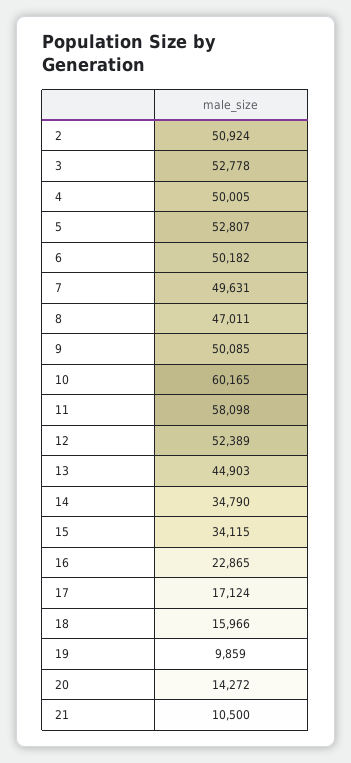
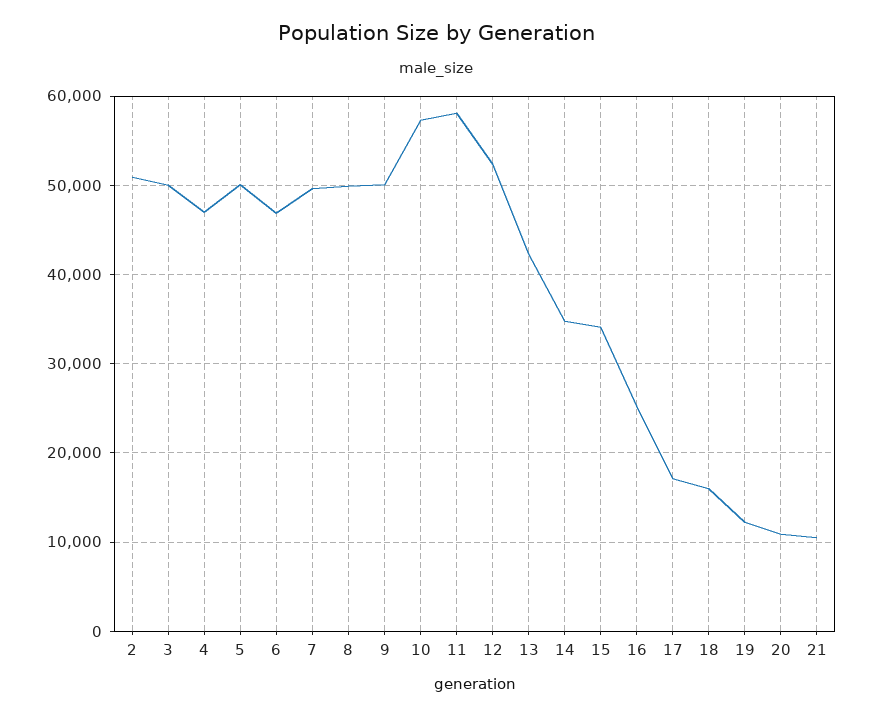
3: 52778 -> 50000
4: 50005 -> 47000
5: 52807 -> 50000
6: 50182 -> 47000
8: 47011 -> 50000
10: 60165 -> 57000
13: 44903 -> 42000
16: 22865 -> 25000
19: 9859 -> 12000
20: 14272 -> 11000

